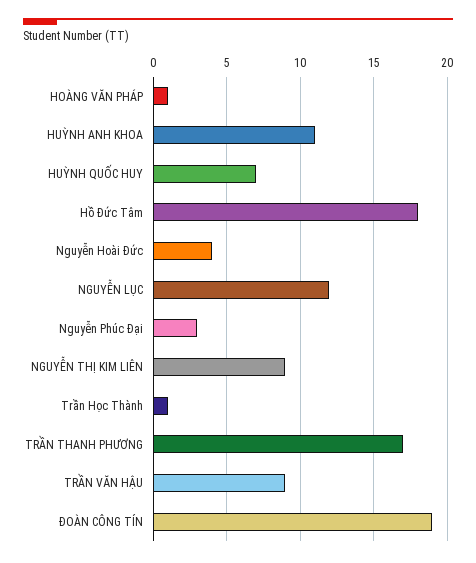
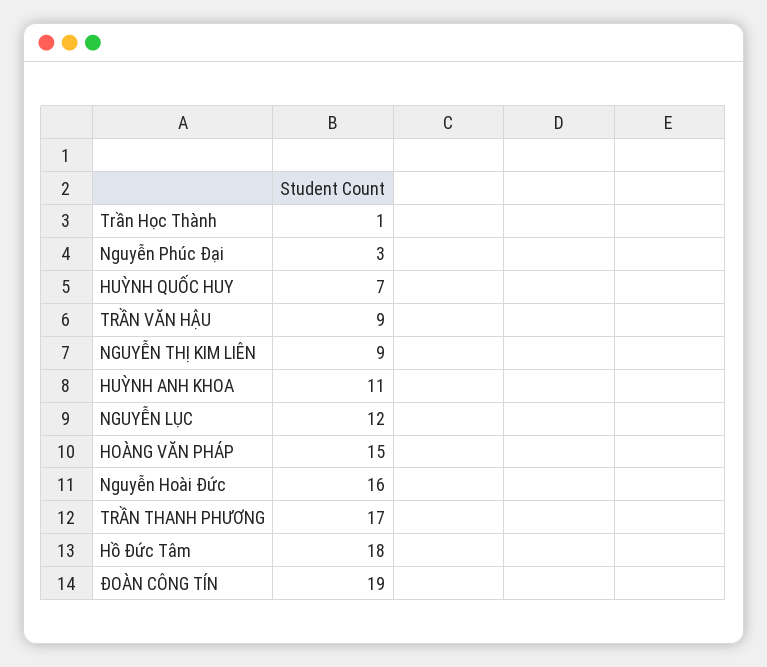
HOÀNG VĂN PHÁP: 1 -> 15
Nguyễn Hoài Đức: 4 -> 16

